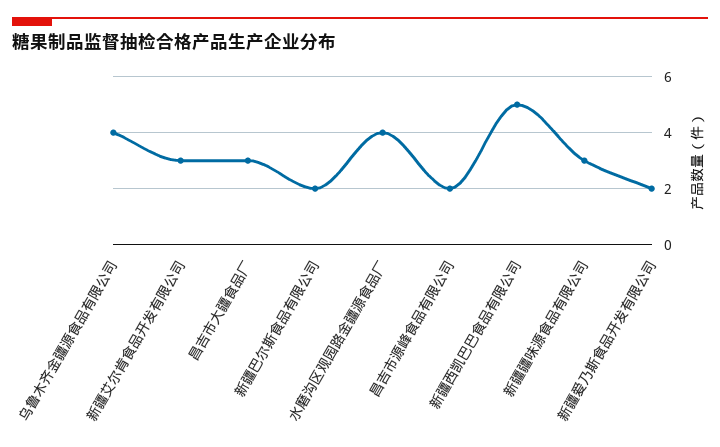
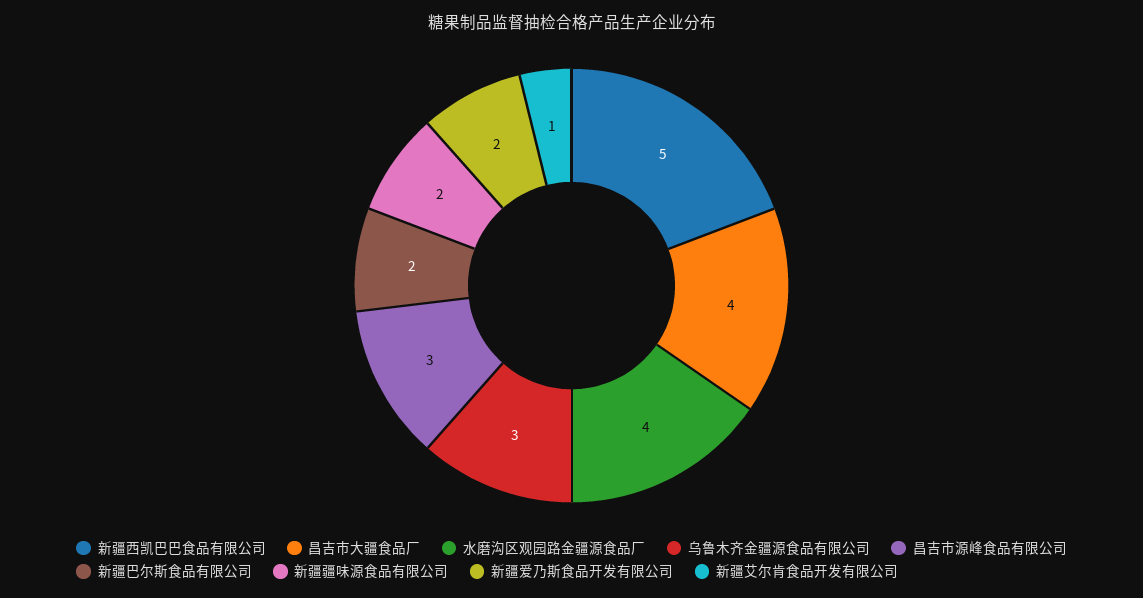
乌鲁木齐金疆源食品有限公司: 4 -> 3
新疆艾尔肯食品开发有限公司: 3 -> 1
昌吉市大疆食品厂: 3 -> 4
昌吉市源峰食品有限公司: 2 -> 3
新疆疆味源食品有限公司: 3 -> 2

